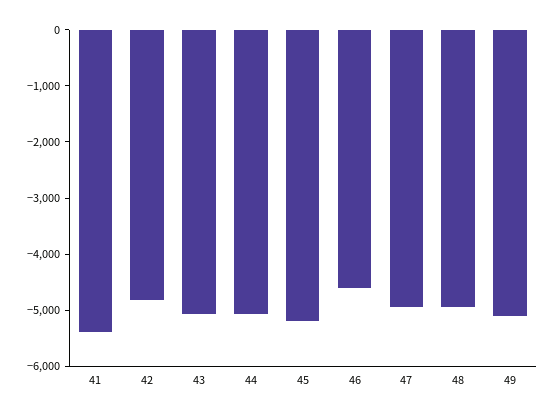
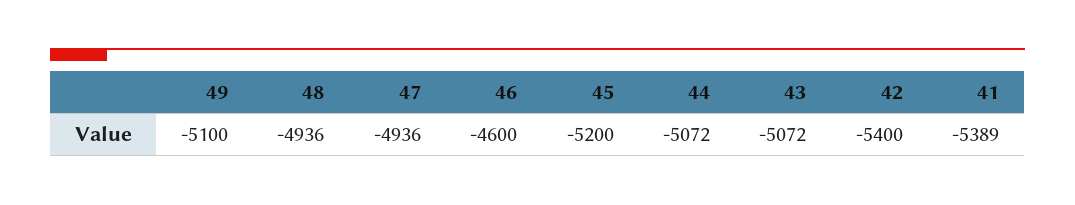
42: -4800 -> -5400

